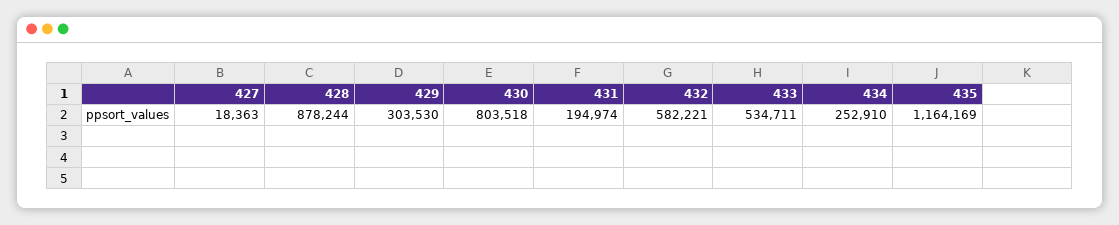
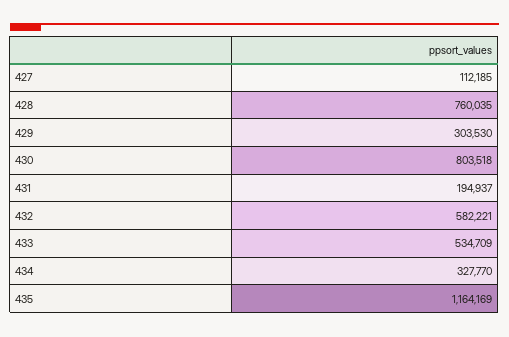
427: 18363 -> 112185
428: 878244 -> 760035
431: 194974 -> 194937
433: 534711 -> 534709
434: 252910 -> 327770

